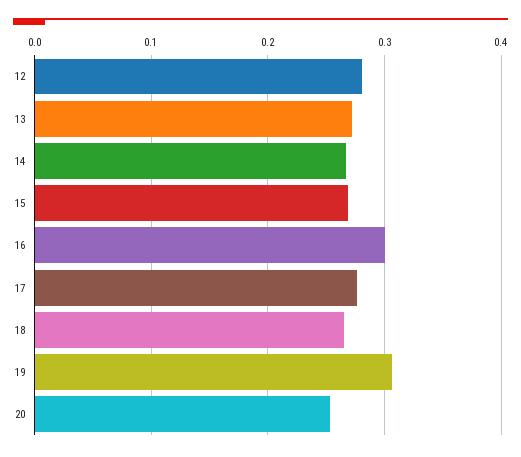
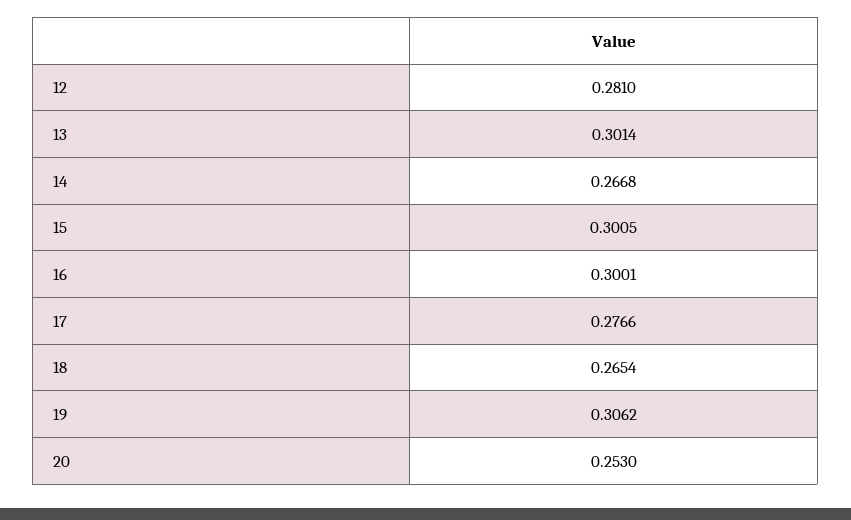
13: 0.27 -> 0.3014
15: 0.27 -> 0.3005

